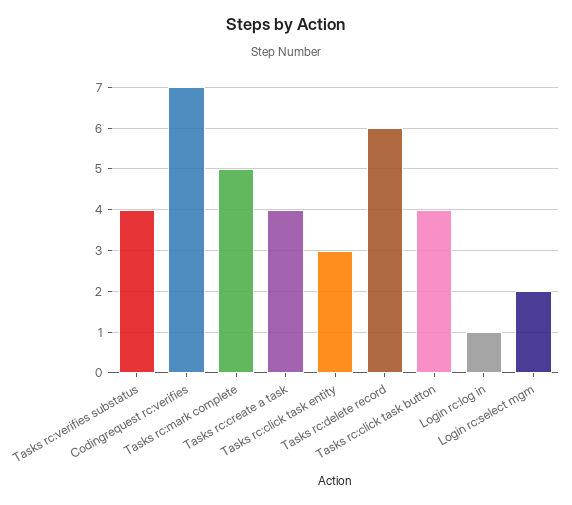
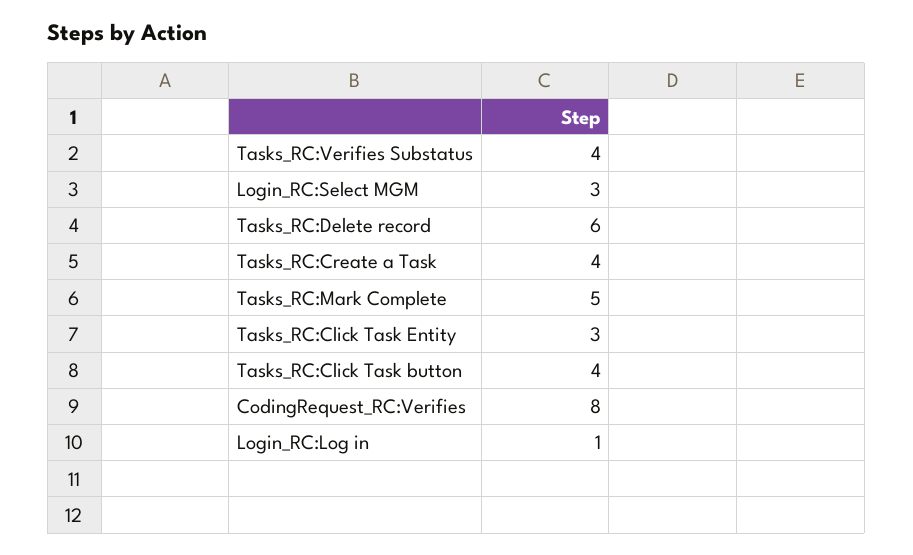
Codingrequest rc:verifies: 7 -> 8
Login rc:select mgm: 2 -> 3

